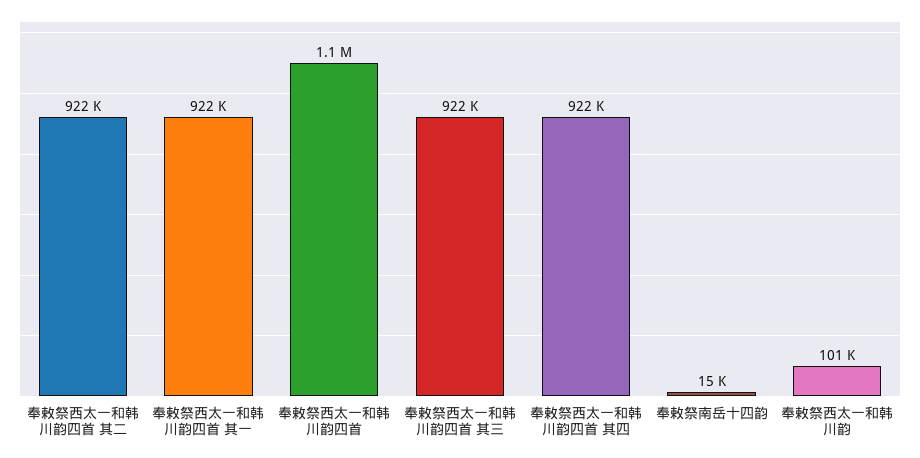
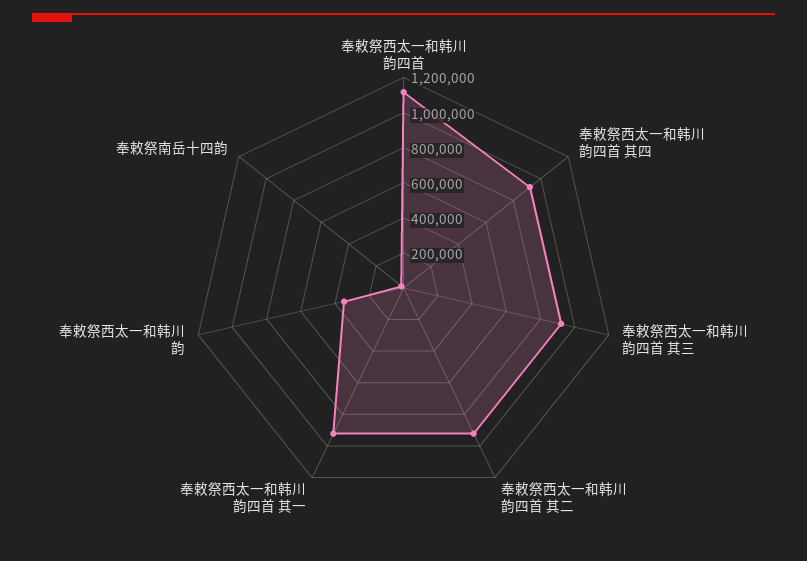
奉敕祭西太一和韩川韵: 101000 -> 350000

